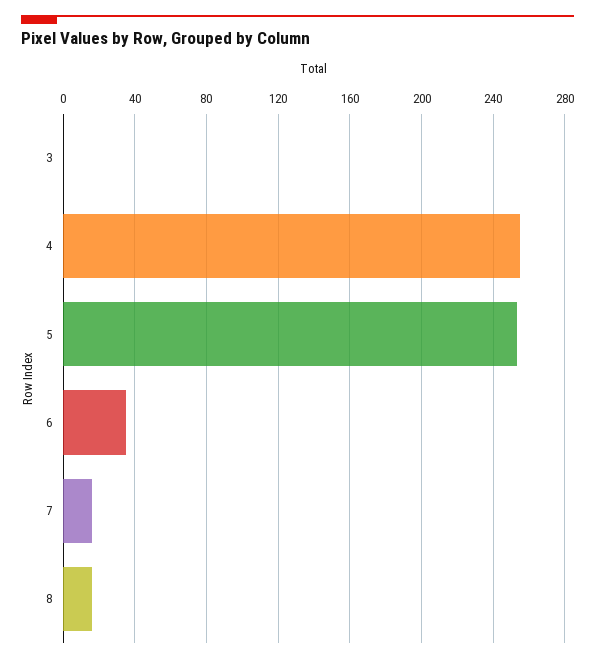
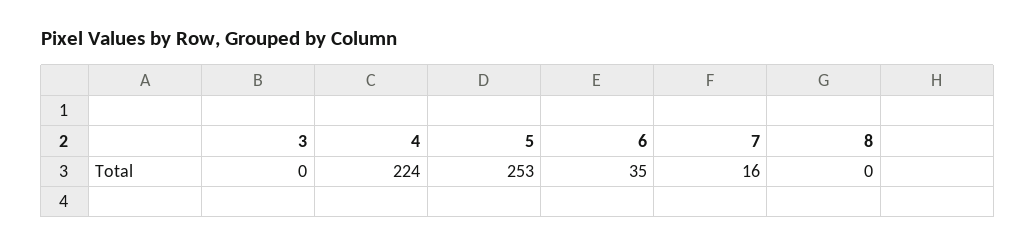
4: 255 -> 224
8: 15 -> 0

